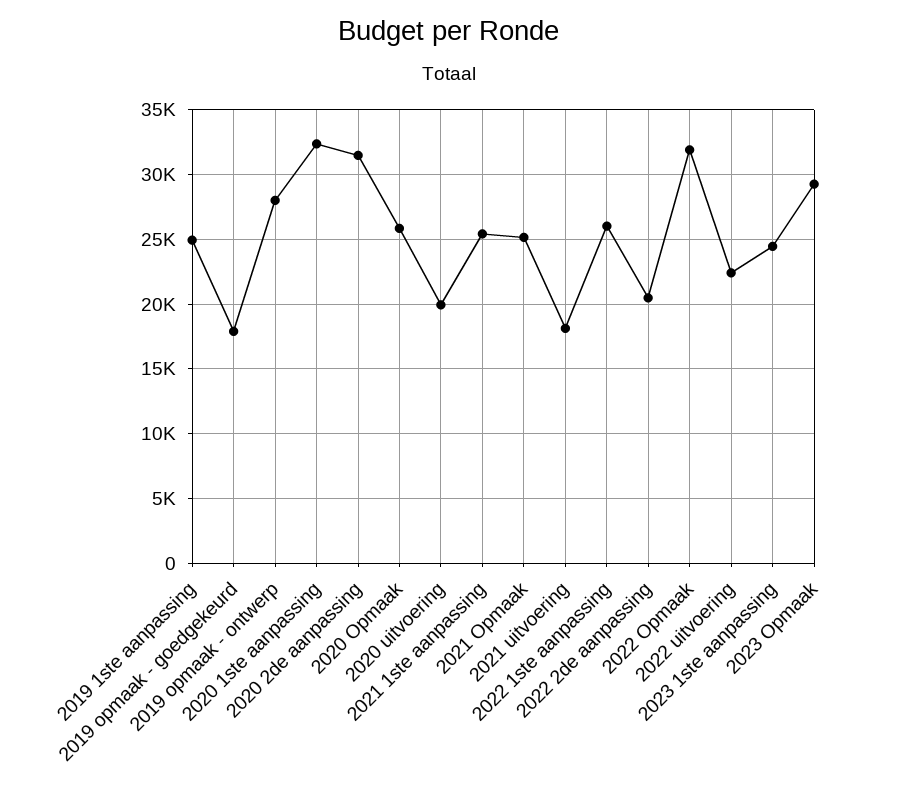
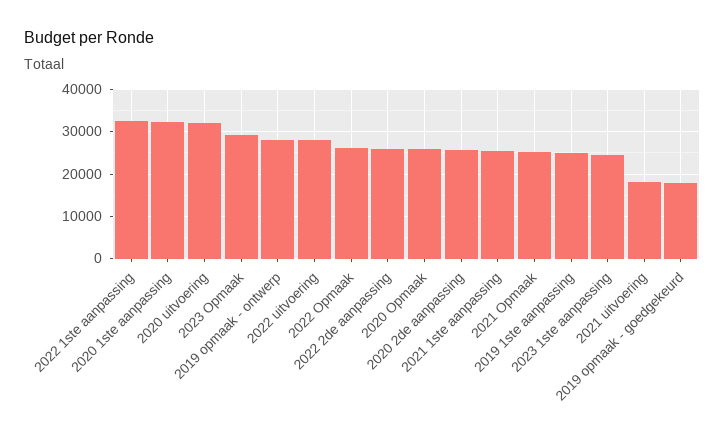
2020 2de aanpassing: 31500 -> 26000
2020 uitvoering: 20000 -> 32000
2022 1ste aanpassing: 26000 -> 32000
2022 2de aanpassing: 20500 -> 26000
2022 Opmaak: 32000 -> 26000
2022 uitvoering: 22500 -> 28000

